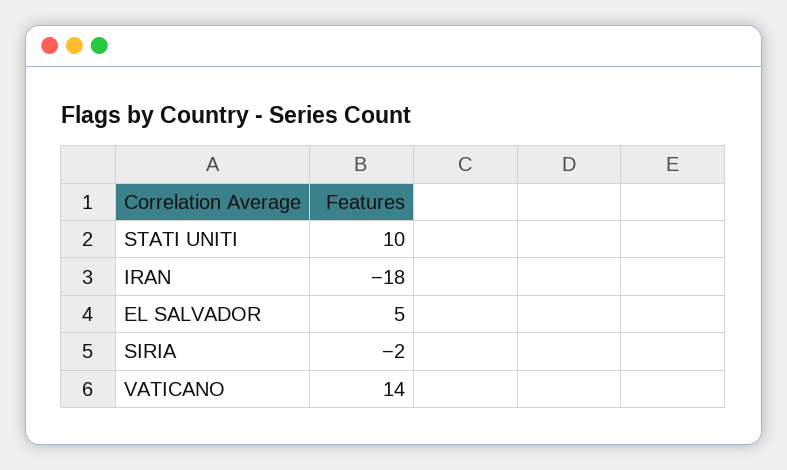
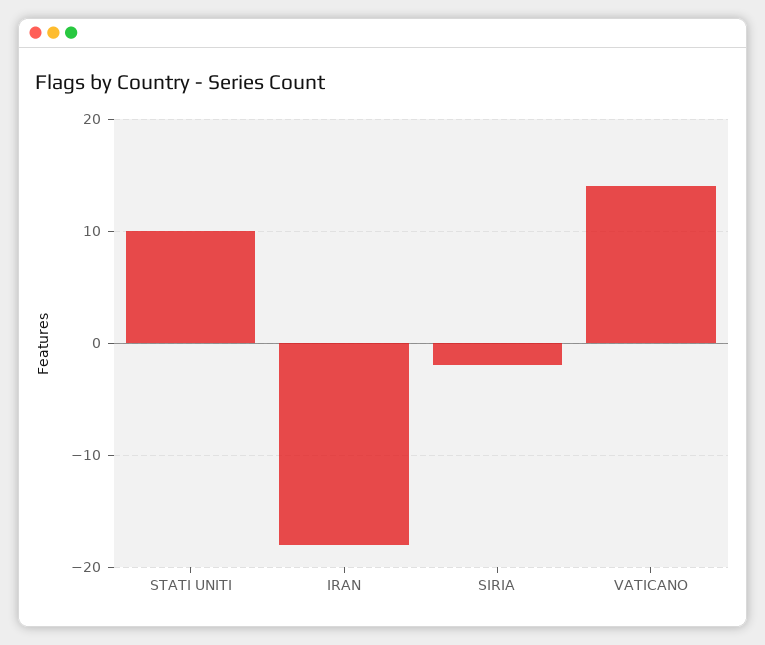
EL SALVADOR: 5 -> none

